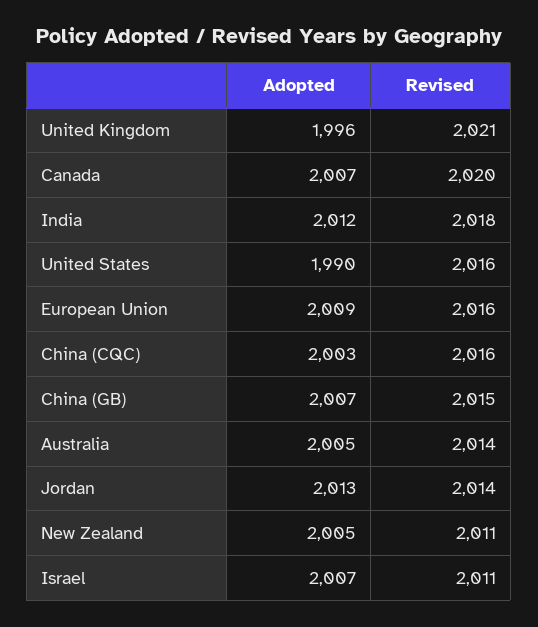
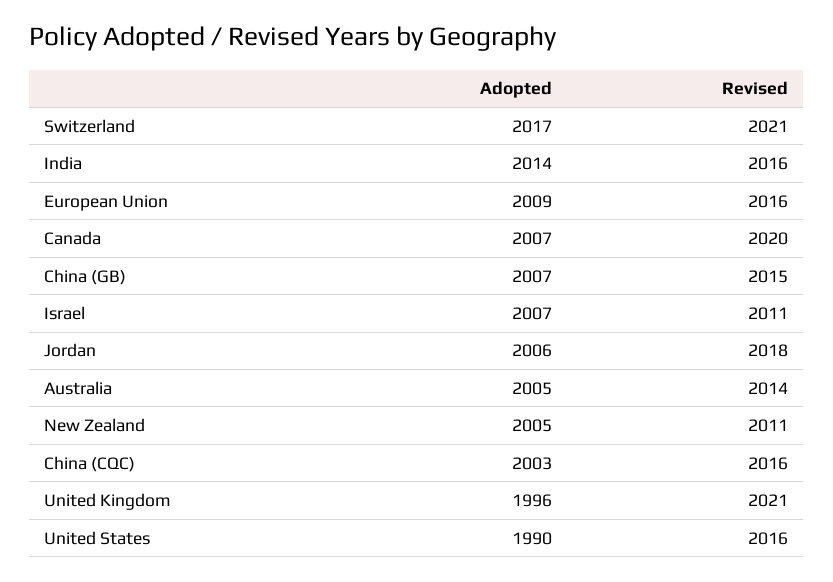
Adopted, India: 2012 -> 2014
Revised, India: 2018 -> 2016
Adopted, Jordan: 2013 -> 2006
Revised, Jordan: 2014 -> 2018
Adopted, Switzerland: none -> 2017
Revised, Switzerland: none -> 2021

